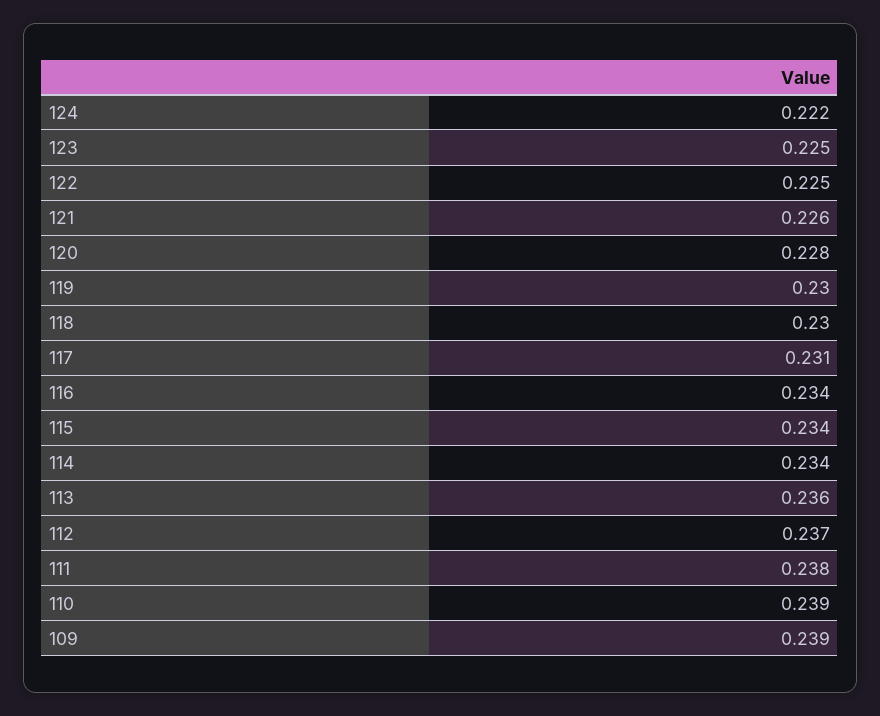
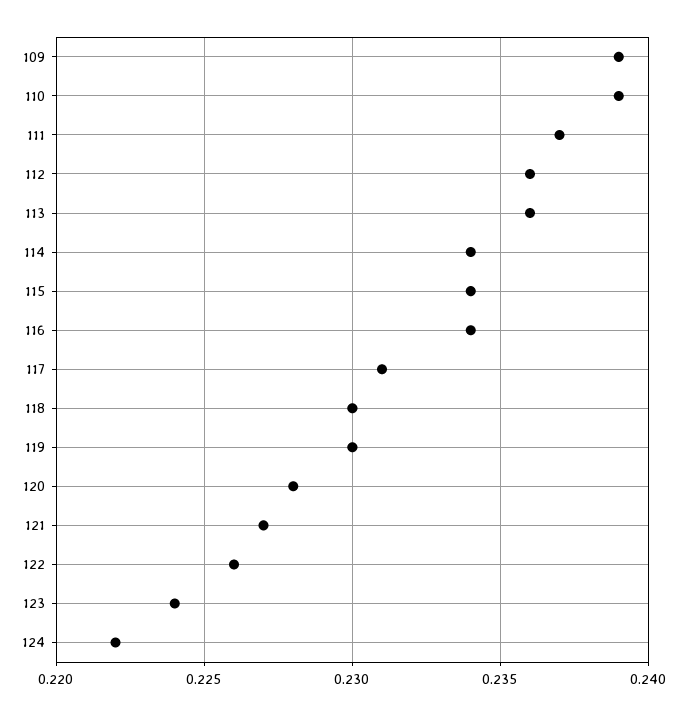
123: 0.225 -> 0.224
122: 0.225 -> 0.226
121: 0.226 -> 0.227
112: 0.237 -> 0.236
111: 0.238 -> 0.237

